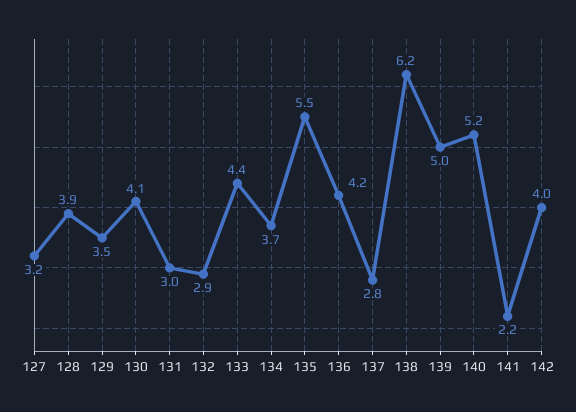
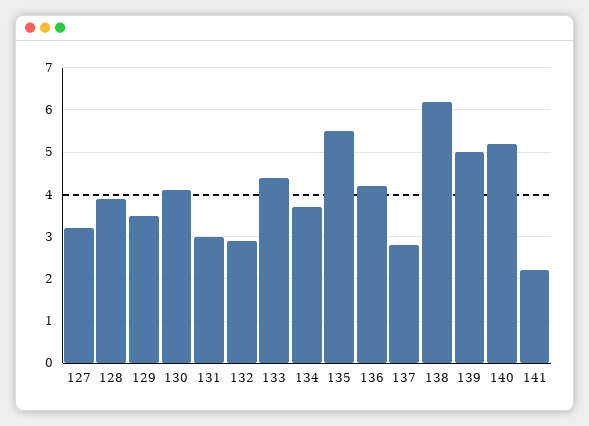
142: 4 -> none

